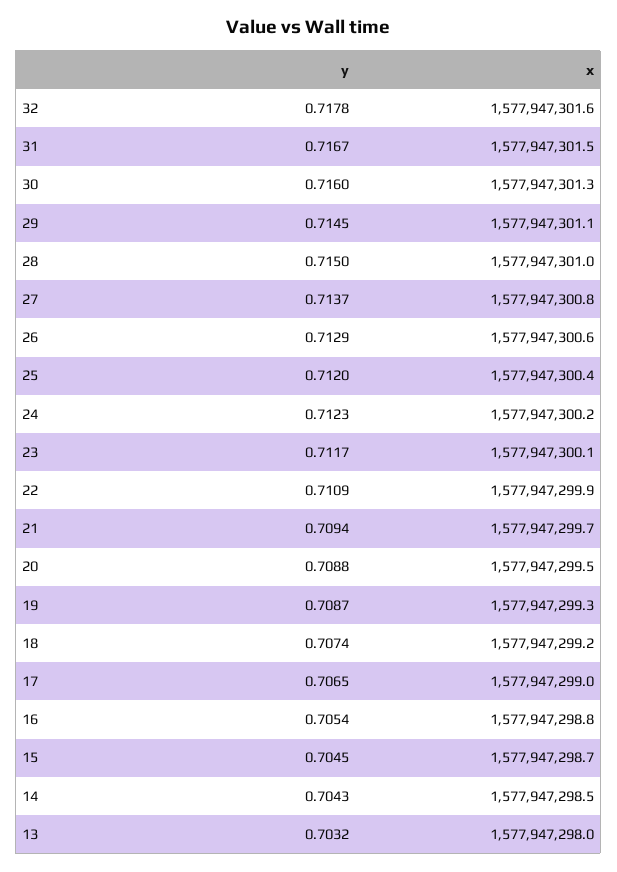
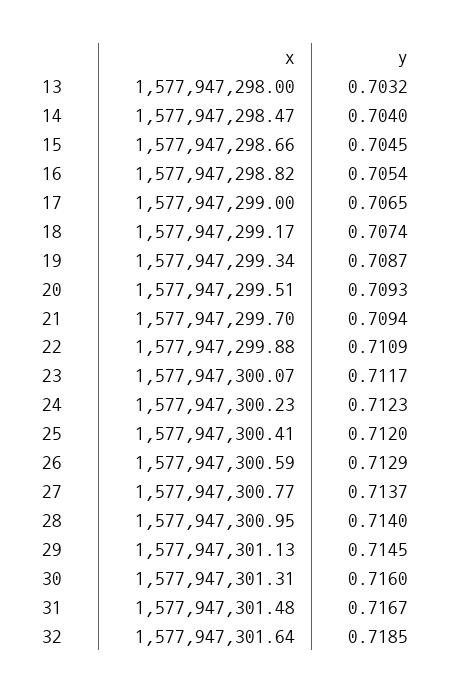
y, 32: 0.7178 -> 0.7185
y, 28: 0.715 -> 0.714
y, 20: 0.7088 -> 0.7093
y, 14: 0.7043 -> 0.704

